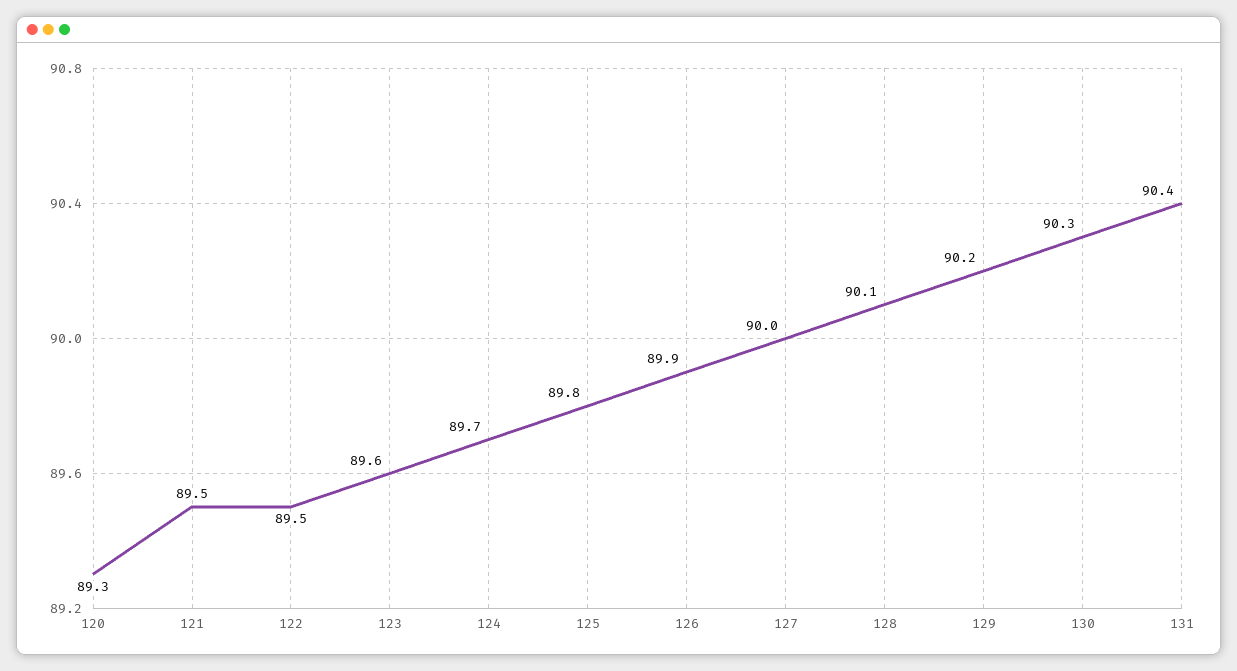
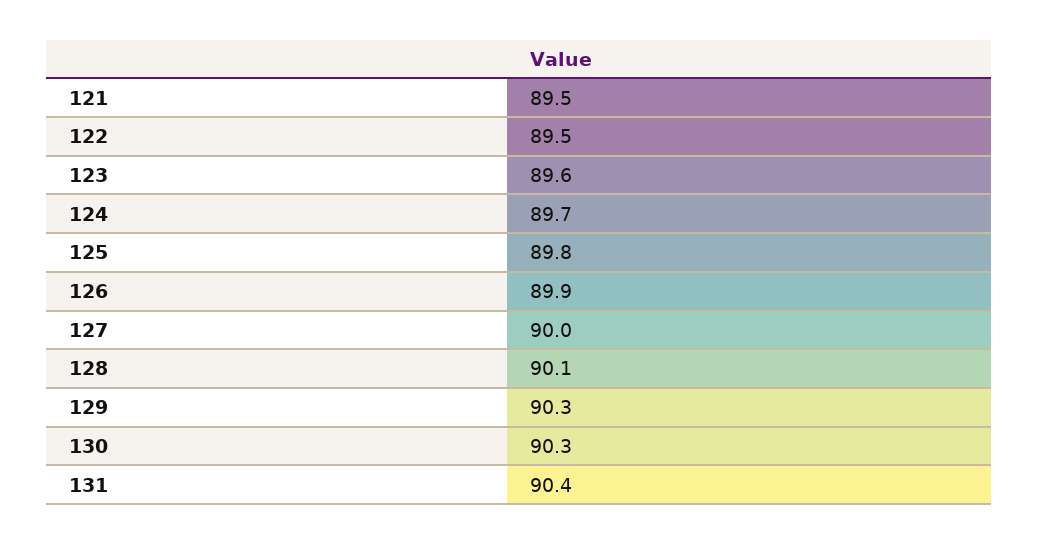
120: 89.3 -> none
129: 90.2 -> 90.3

